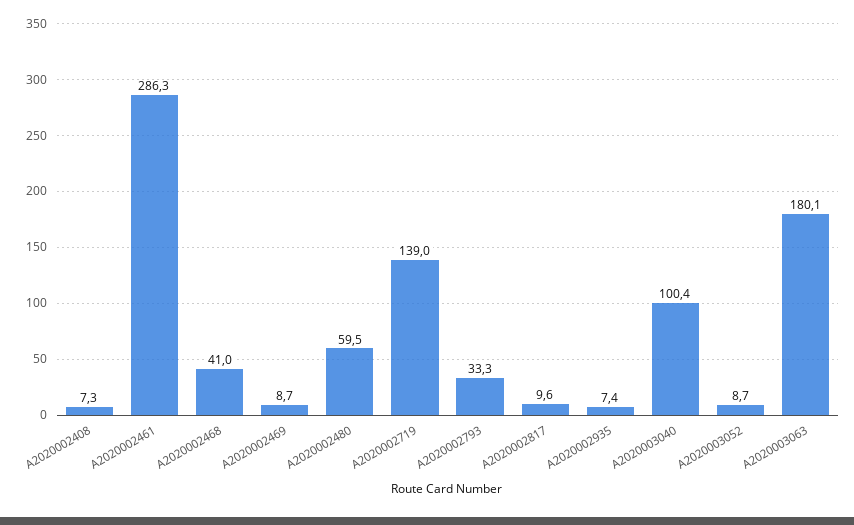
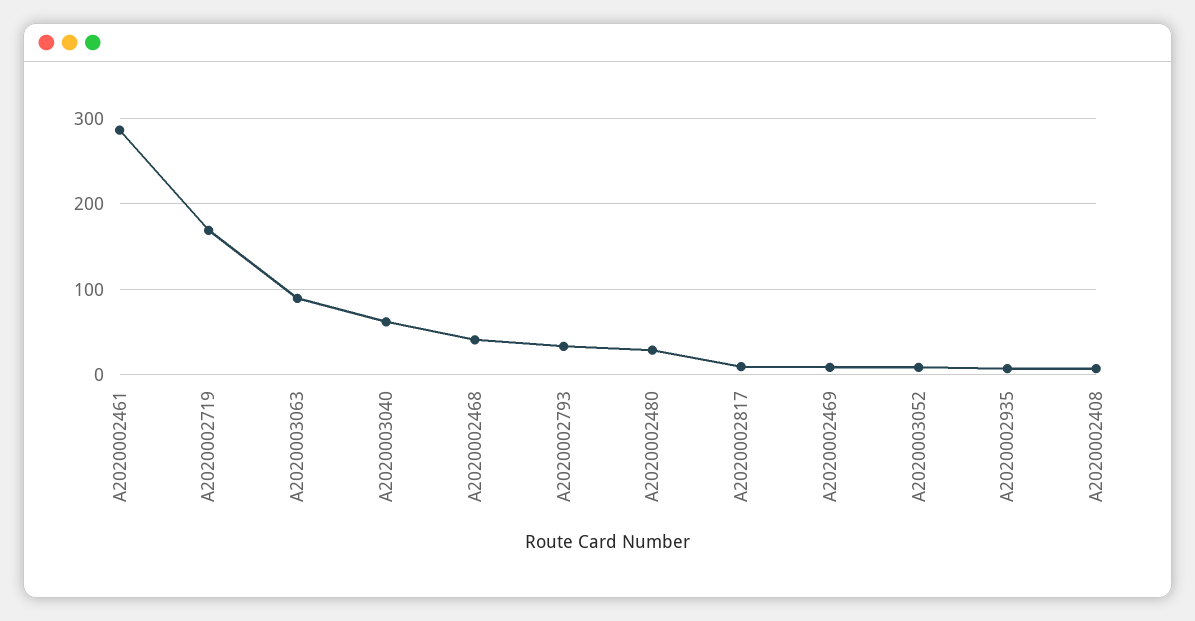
A2020002480: 59.5 -> 30
A2020002719: 139 -> 170
A2020003040: 100.4 -> 60
A2020003063: 180.1 -> 90

